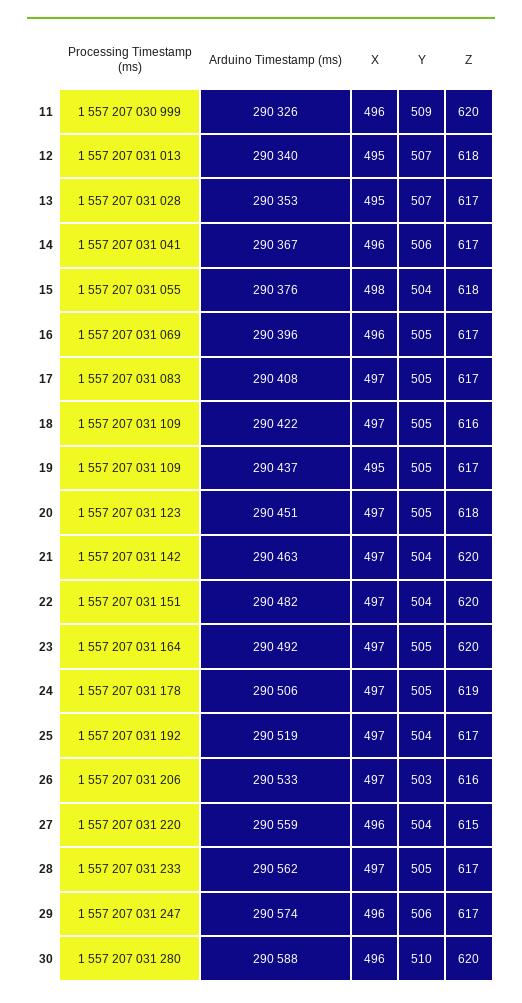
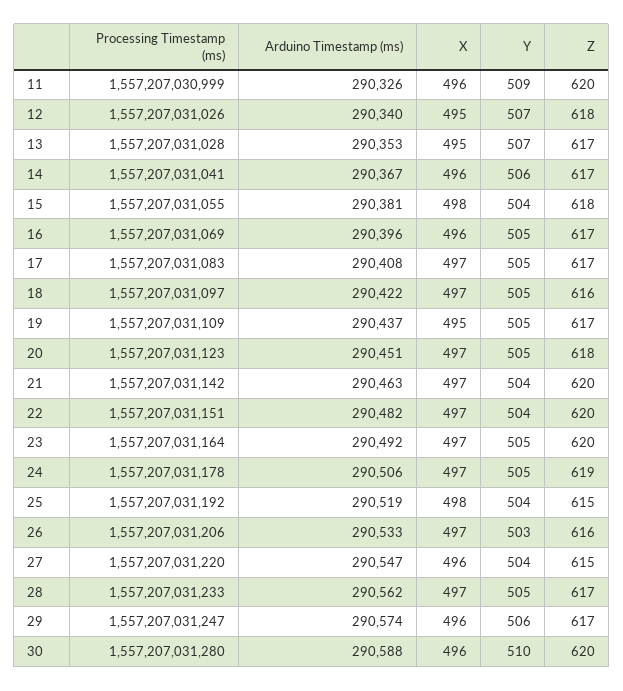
Processing Timestamp (ms), 12: 1557207031013 -> 1557207031026
Arduino Timestamp (ms), 15: 290376 -> 290381
Processing Timestamp (ms), 18: 1557207031109 -> 1557207031097
X, 25: 497 -> 498
Z, 25: 617 -> 615
Arduino Timestamp (ms), 27: 290559 -> 290547

